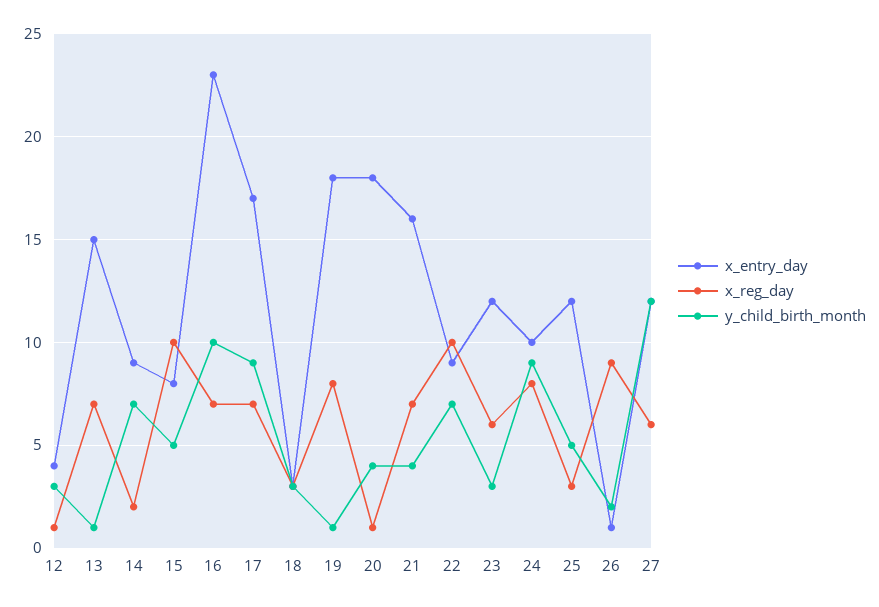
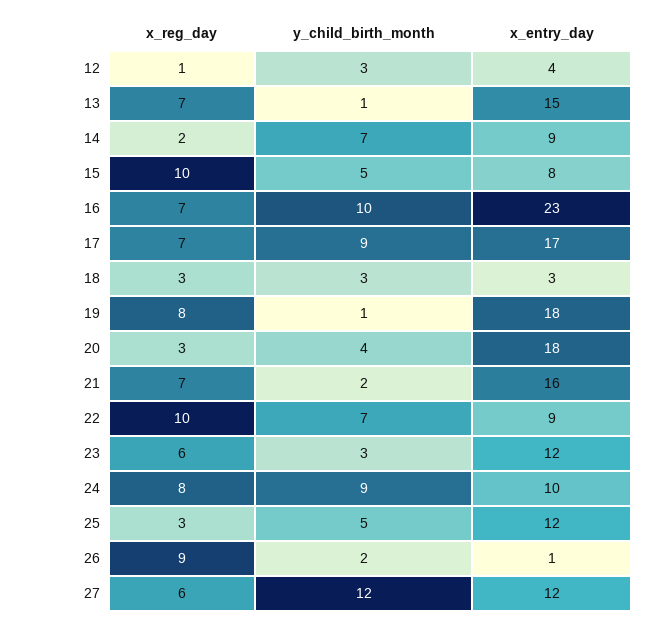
x_reg_day, 20: 1 -> 3
y_child_birth_month, 21: 4 -> 2

